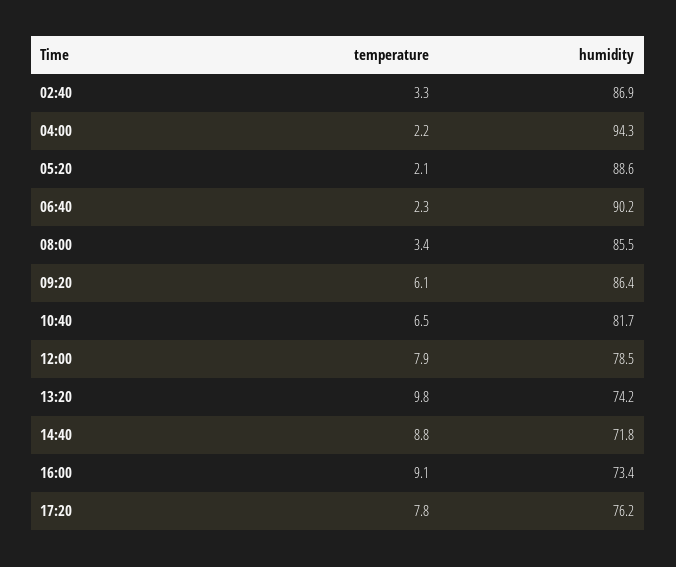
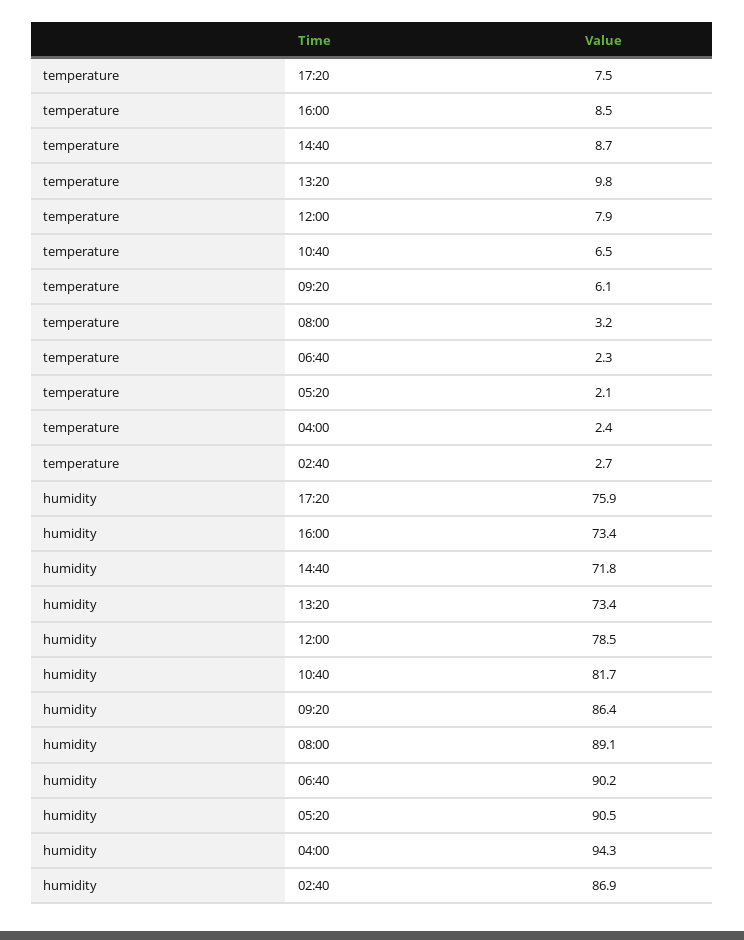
temperature, 02:40: 3.3 -> 2.7
temperature, 04:00: 2.2 -> 2.4
humidity, 05:20: 88.6 -> 90.5
temperature, 08:00: 3.4 -> 3.2
humidity, 08:00: 85.5 -> 89.1
humidity, 13:20: 74.2 -> 73.4
temperature, 14:40: 8.8 -> 8.7
temperature, 16:00: 9.1 -> 8.5
temperature, 17:20: 7.8 -> 7.5
humidity, 17:20: 76.2 -> 75.9

